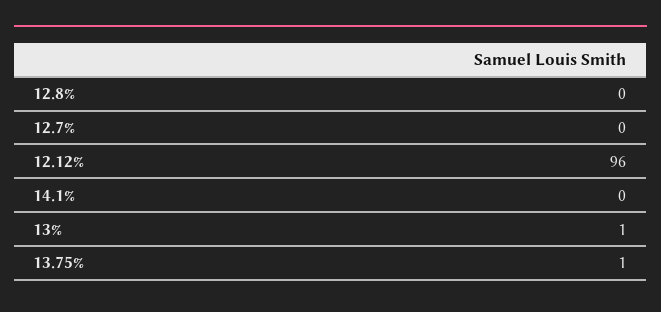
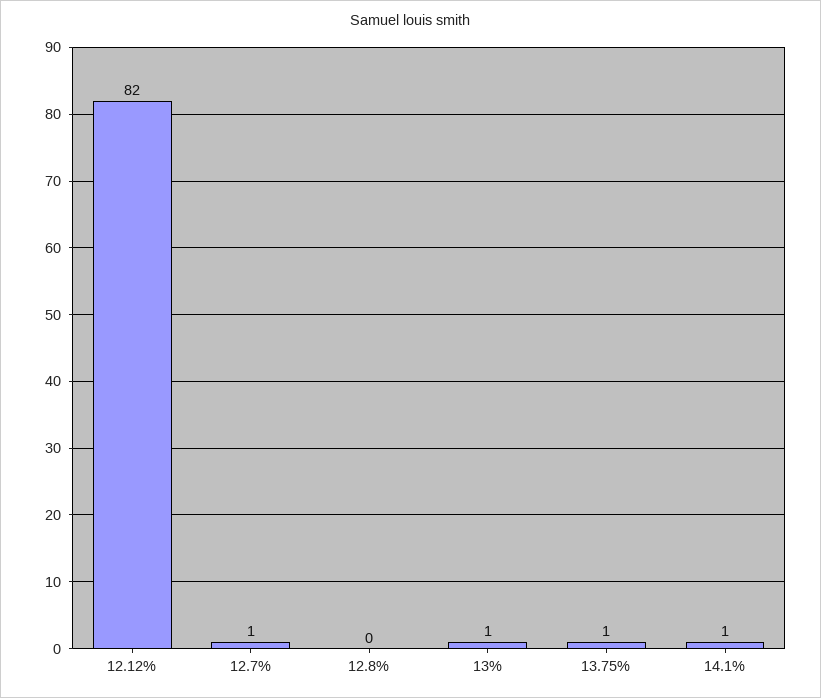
12.7%: 0 -> 1
12.12%: 96 -> 82
14.1%: 0 -> 1

